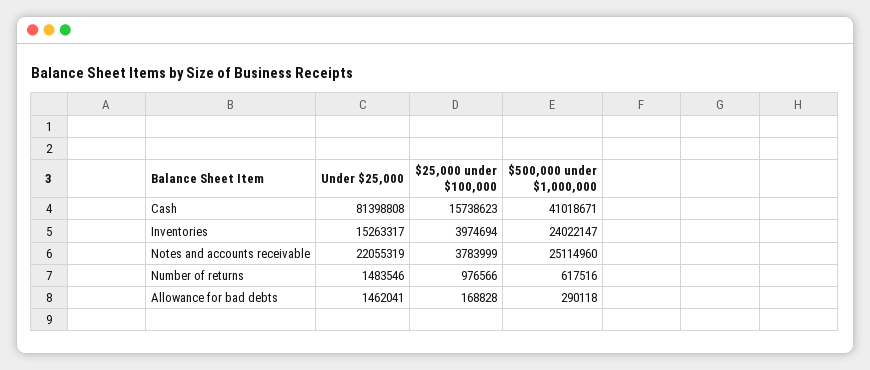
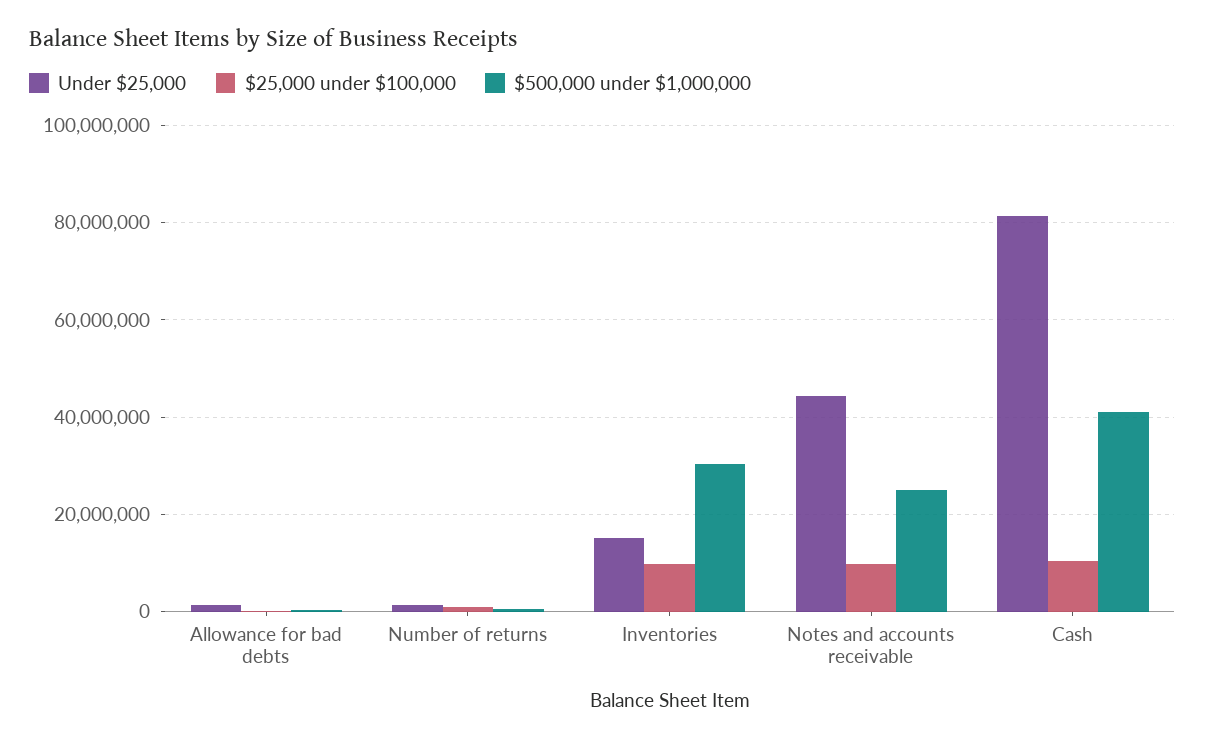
$25,000 under $100,000, Cash: 15738623 -> 10000000
$25,000 under $100,000, Inventories: 3974694 -> 10000000
$500,000 under $1,000,000, Inventories: 24022147 -> 30000000
Under $25,000, Notes and accounts receivable: 22055319 -> 44000000
$25,000 under $100,000, Notes and accounts receivable: 3783999 -> 10000000

